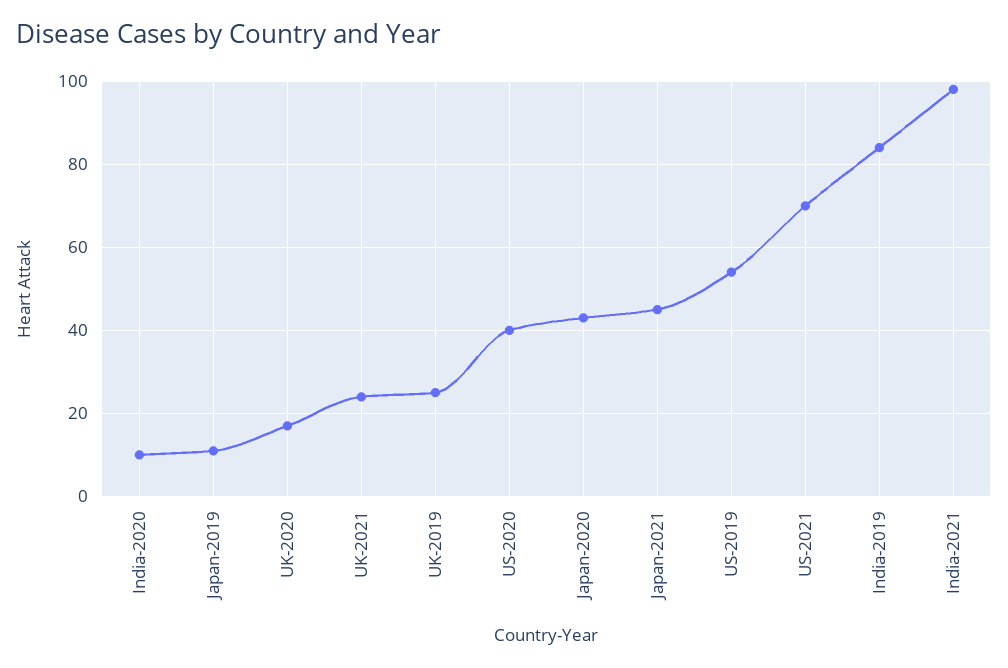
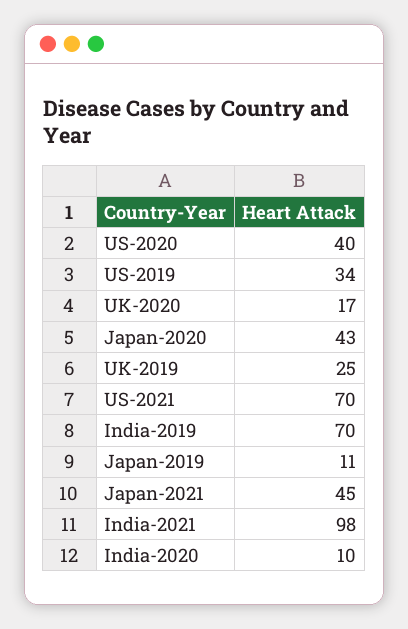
UK-2021: 25 -> none
US-2019: 55 -> 34
India-2019: 85 -> 70

